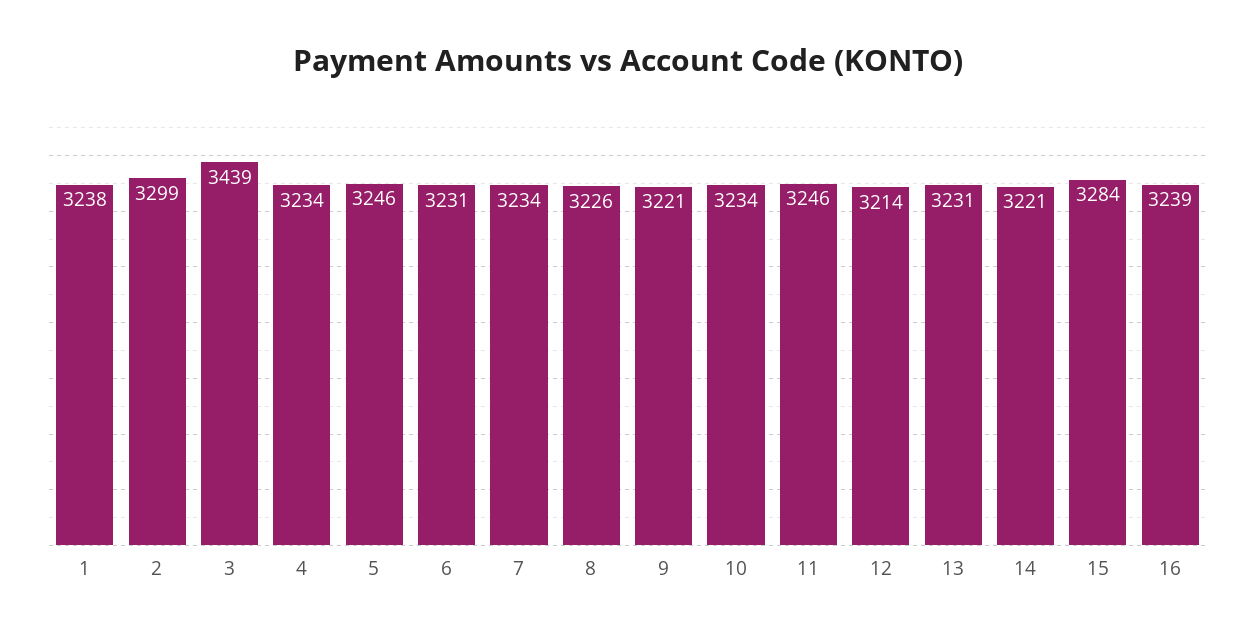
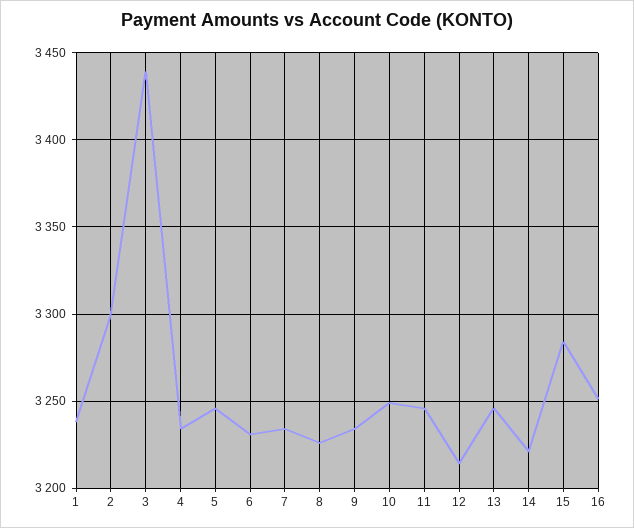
9: 3221 -> 3235
10: 3234 -> 3250
13: 3231 -> 3245
16: 3239 -> 3250

